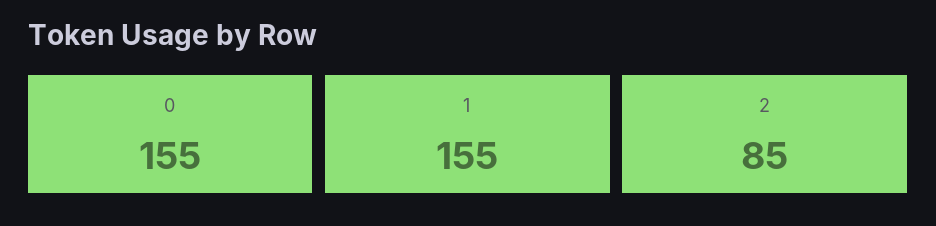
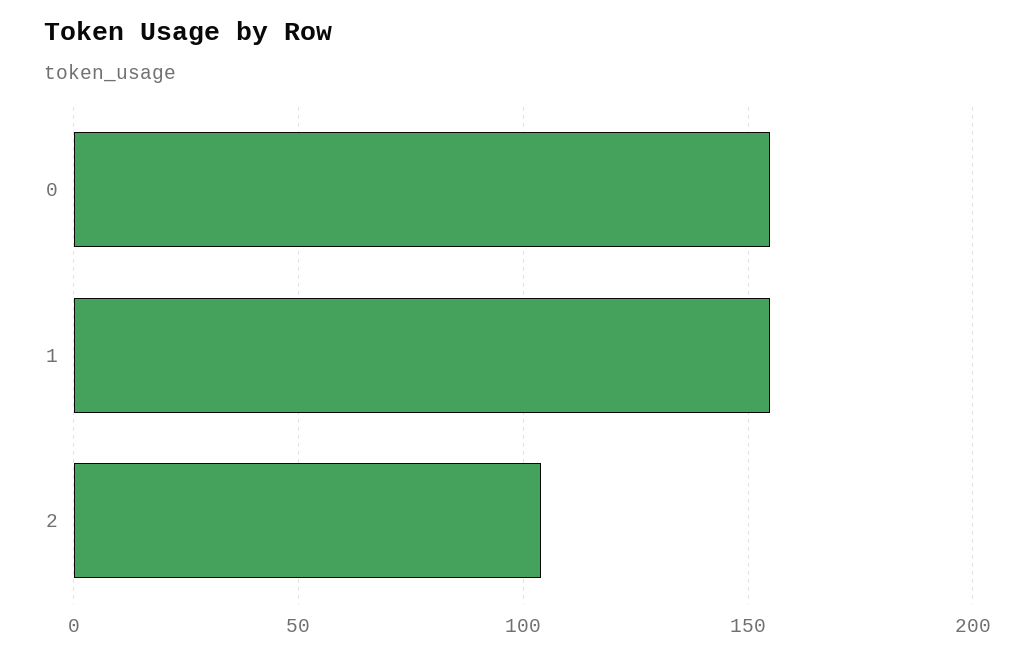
2: 85 -> 105

